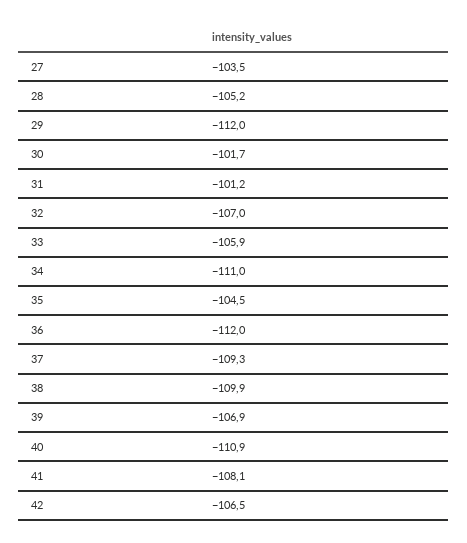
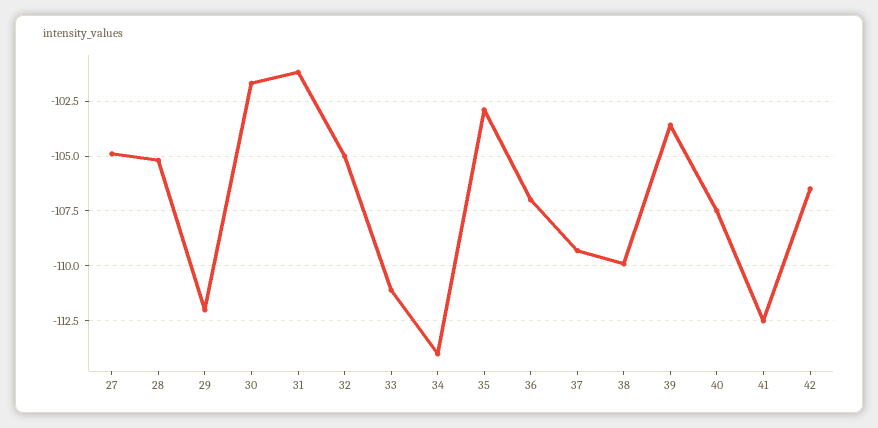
27: -103.5 -> -105
32: -107 -> -105
33: -105.9 -> -111
34: -111 -> -114
35: -104.5 -> -103
36: -112 -> -107
39: -106.9 -> -103.5
40: -110.9 -> -107.5
41: -108.1 -> -112.5

